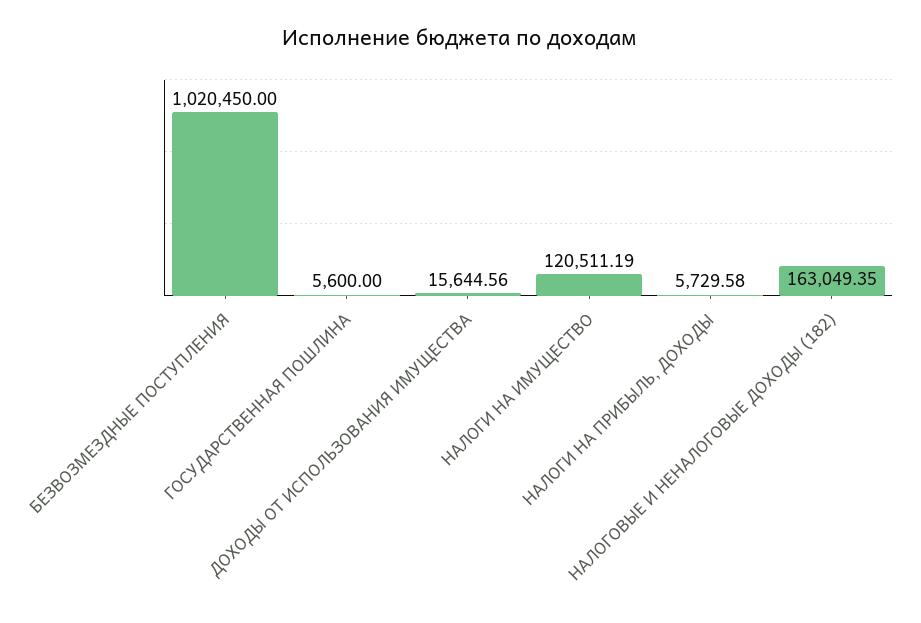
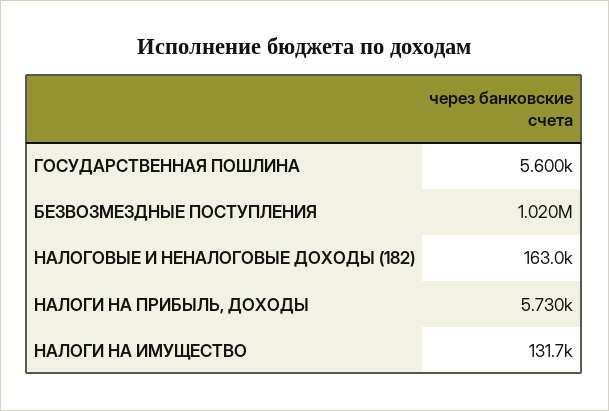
ДОХОДЫ ОТ ИСПОЛЬЗОВАНИЯ ИМУЩЕСТВА: 15644.56 -> none
НАЛОГИ НА ИМУЩЕСТВО: 120511.19 -> 131700

